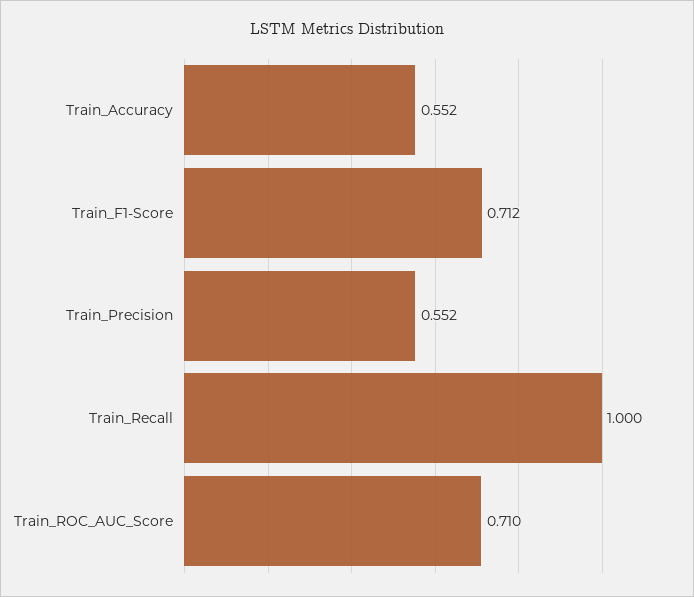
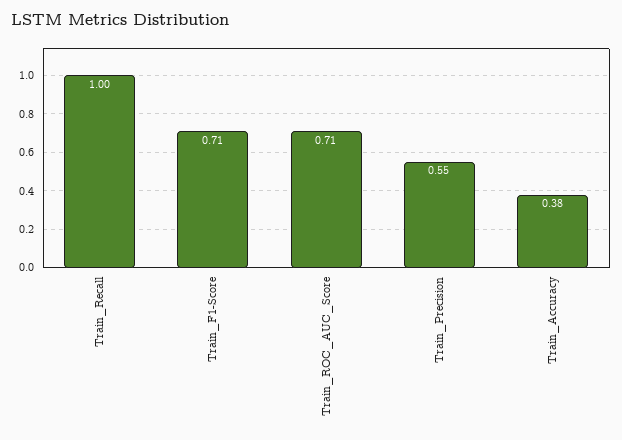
Train_Accuracy: 0.552 -> 0.38

